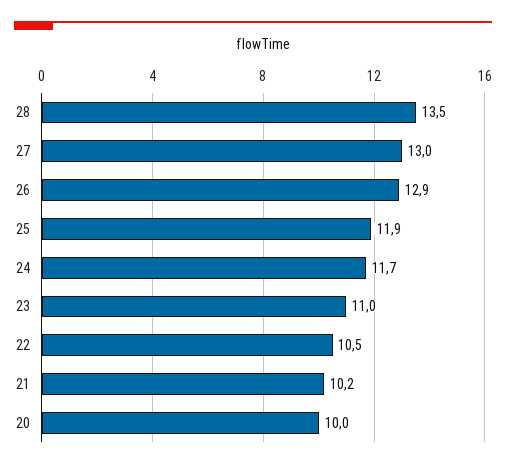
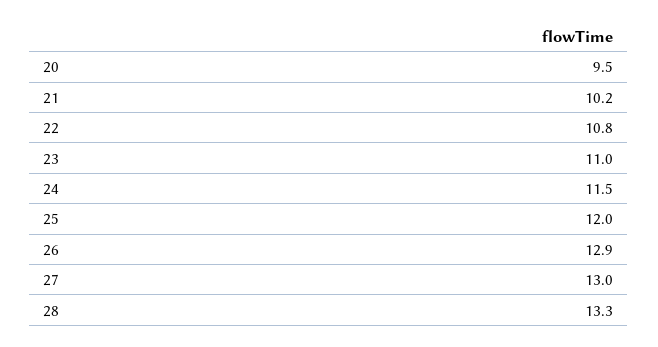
28: 13.5 -> 13.3
25: 11.9 -> 12
24: 11.7 -> 11.5
22: 10.5 -> 10.8
20: 10 -> 9.5

